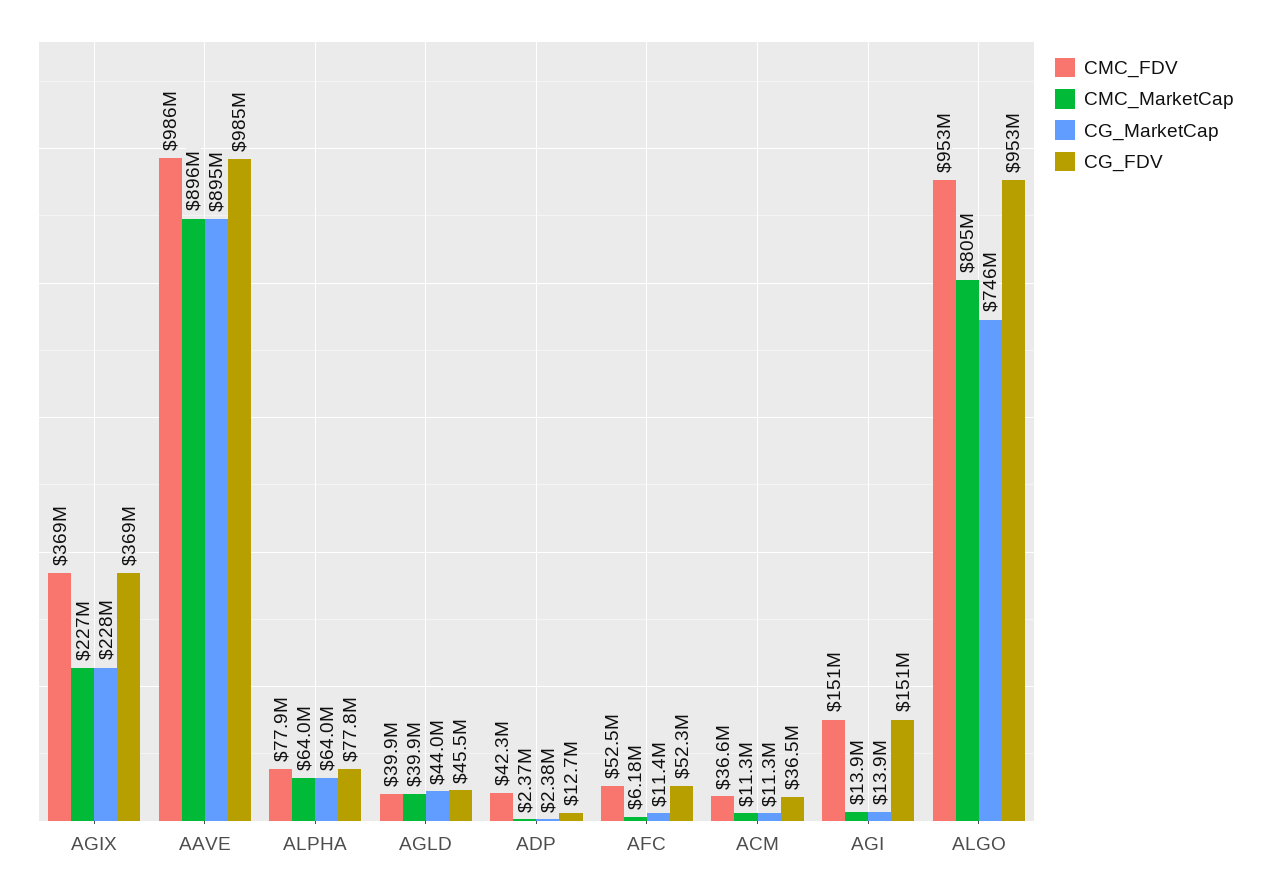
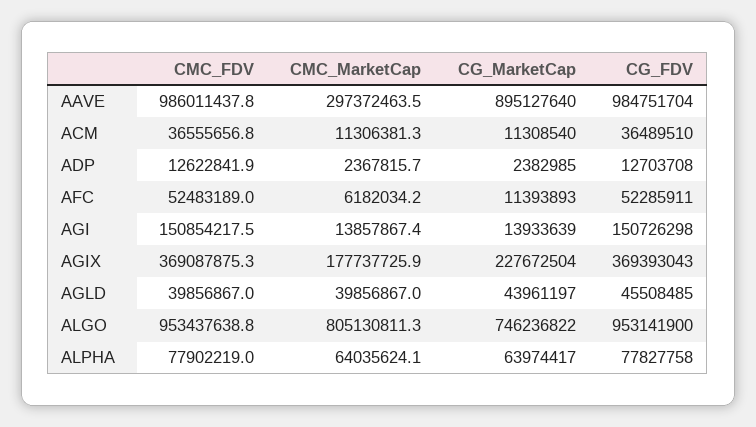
CMC_MarketCap, AGIX: 227000000 -> 177737725.9
CMC_MarketCap, AAVE: 896000000 -> 297372463.5
CMC_FDV, ADP: 42300000 -> 12622841.9

